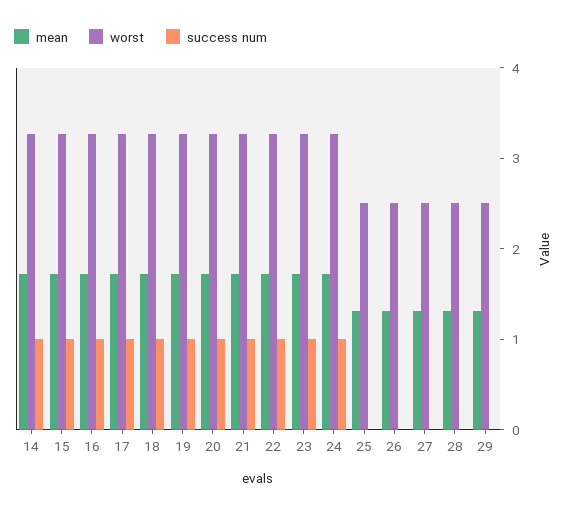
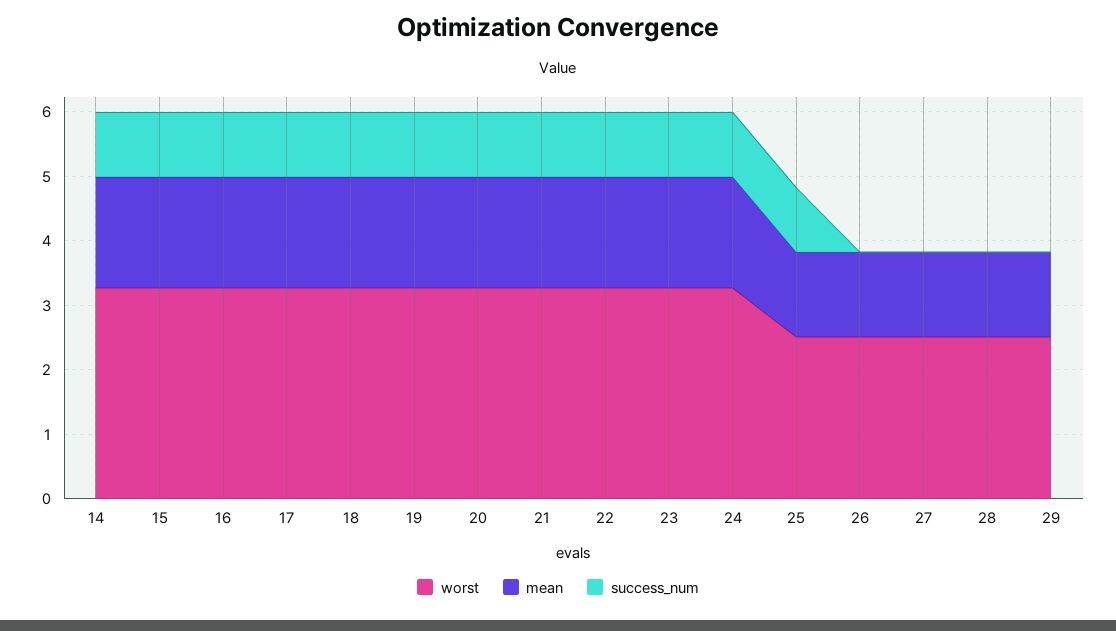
success num, 25: 0 -> 1

